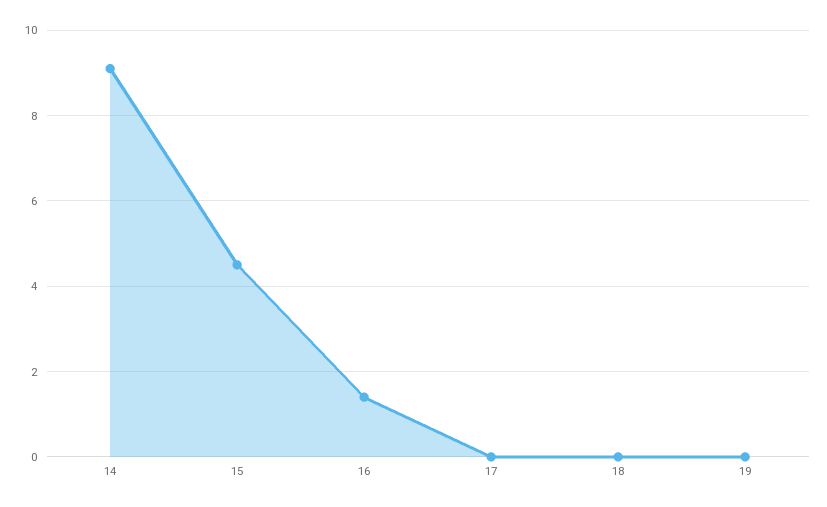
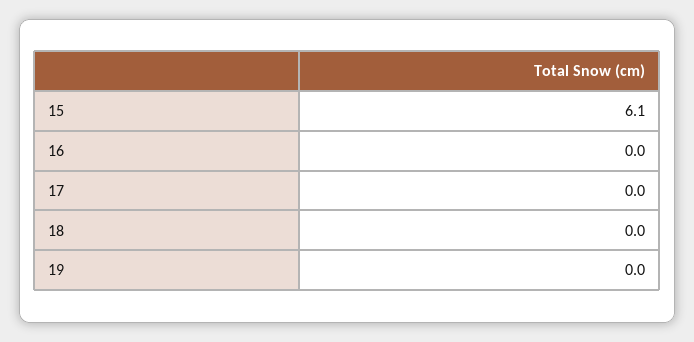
14: 9 -> none
15: 4.5 -> 6.1
16: 1.5 -> 0

